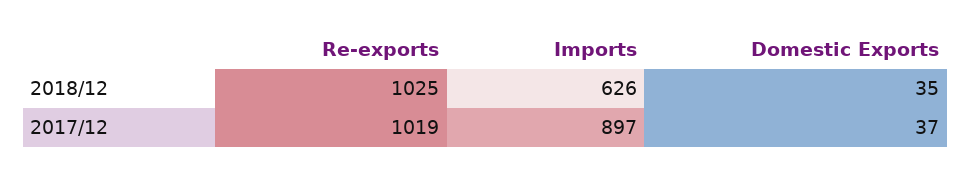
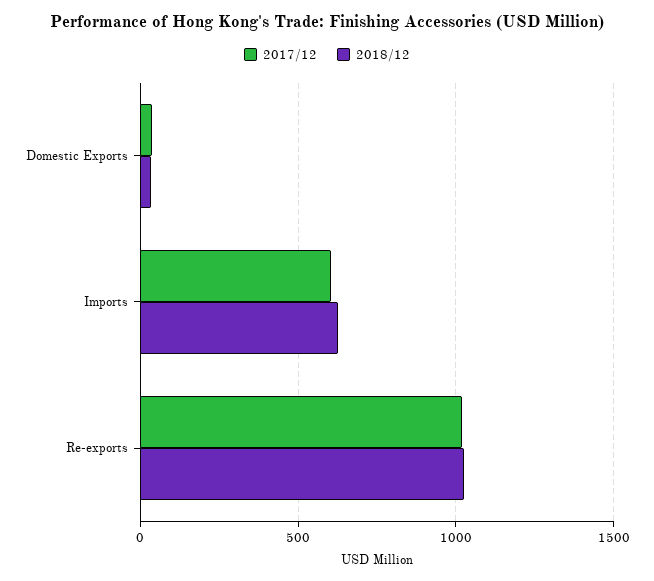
2017/12, Imports: 897 -> 600

